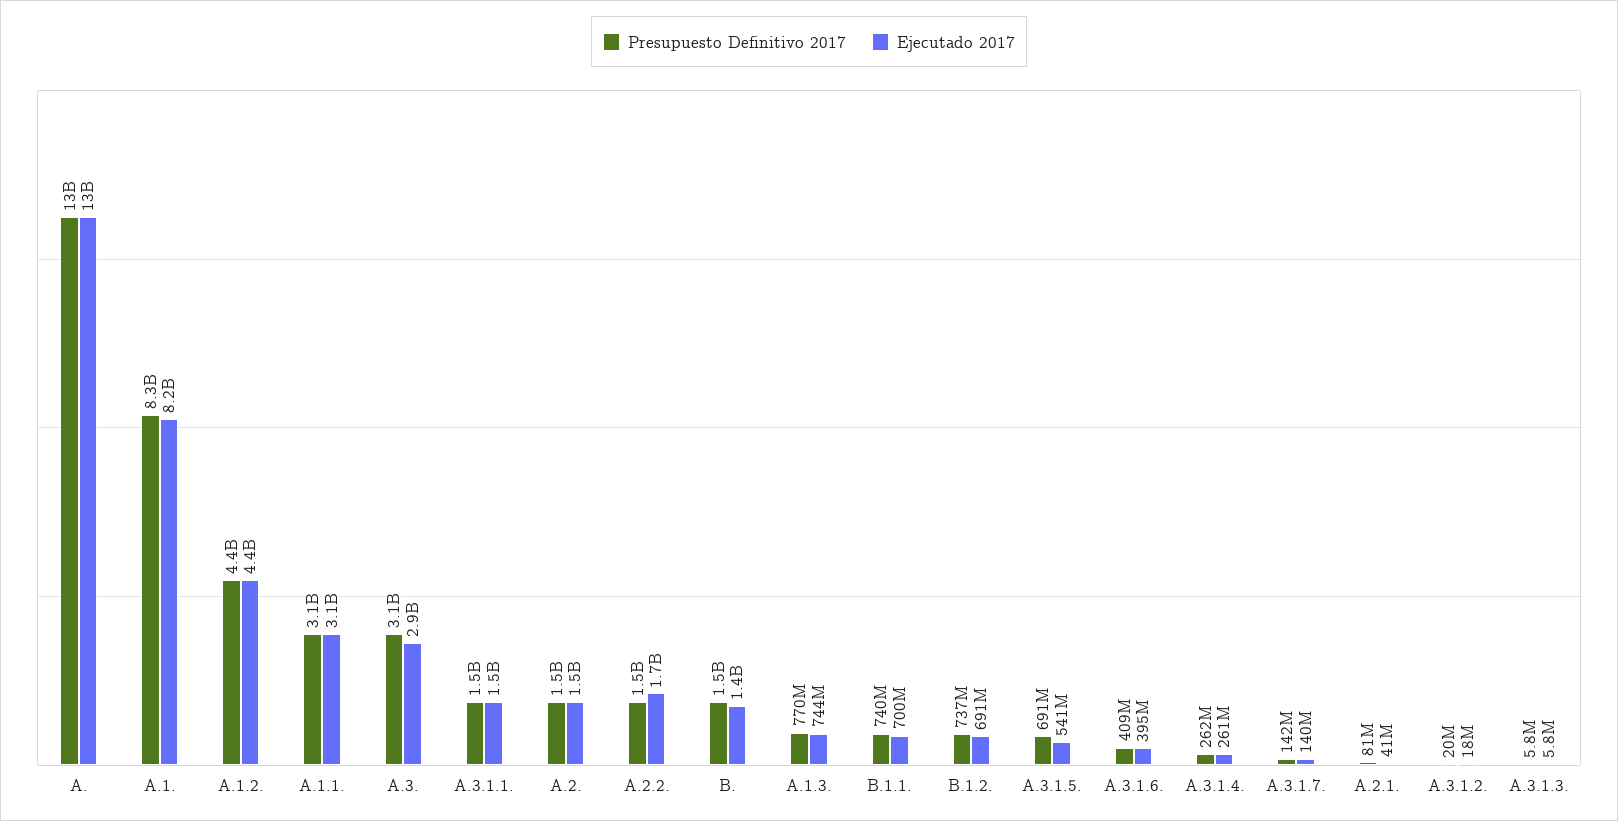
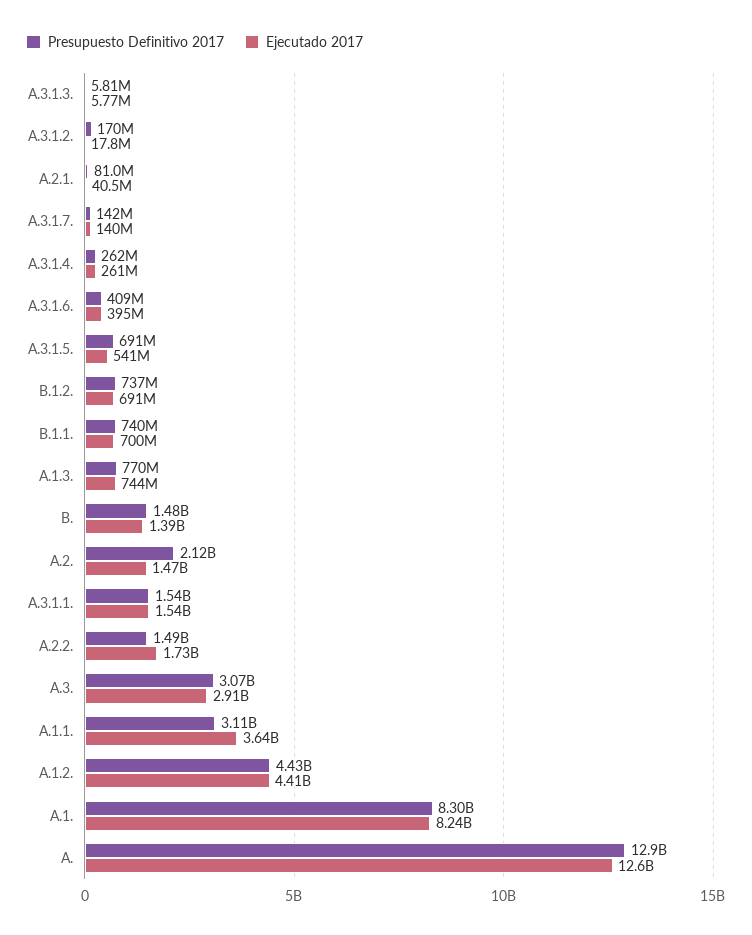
Ejecutado 2017, A.1.1.: 3100000000 -> 3640000000
Presupuesto Definitivo 2017, A.2.: 1500000000 -> 2120000000
Presupuesto Definitivo 2017, A.3.1.2.: 20000000 -> 170000000

